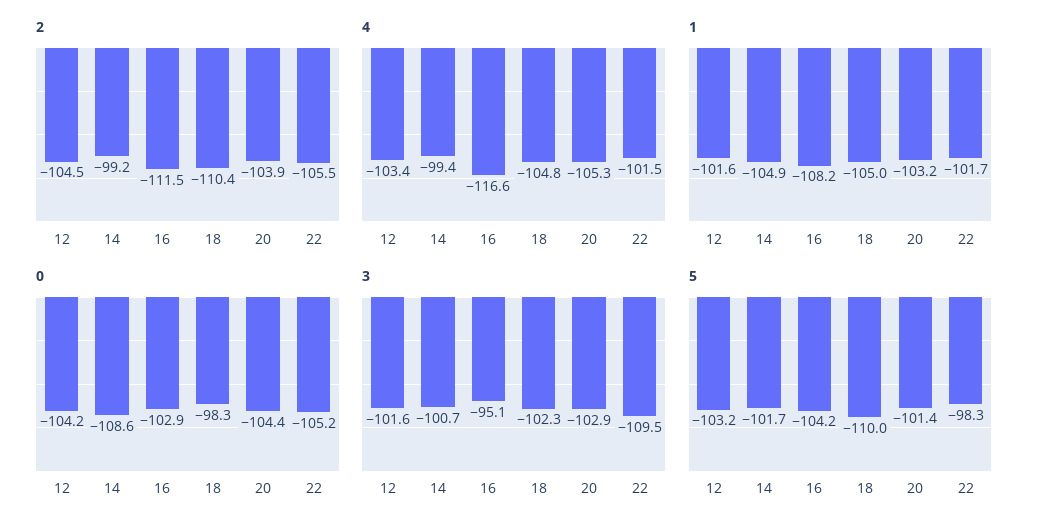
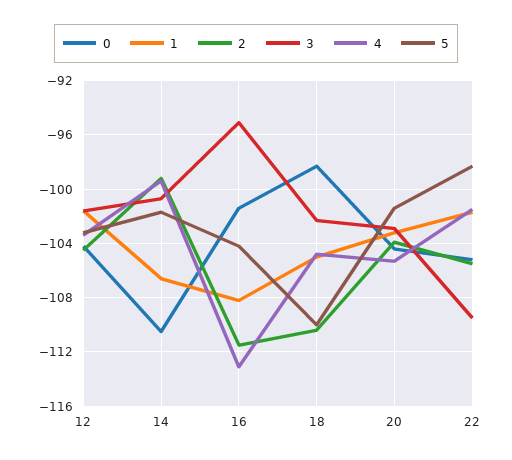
4, 16: -116.6 -> -113
1, 14: -104.9 -> -106.5
0, 14: -108.6 -> -110.5
0, 16: -102.9 -> -101.5

